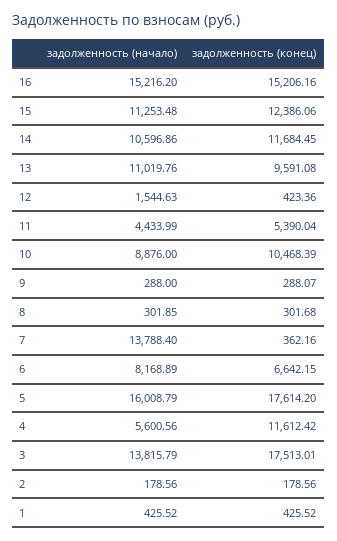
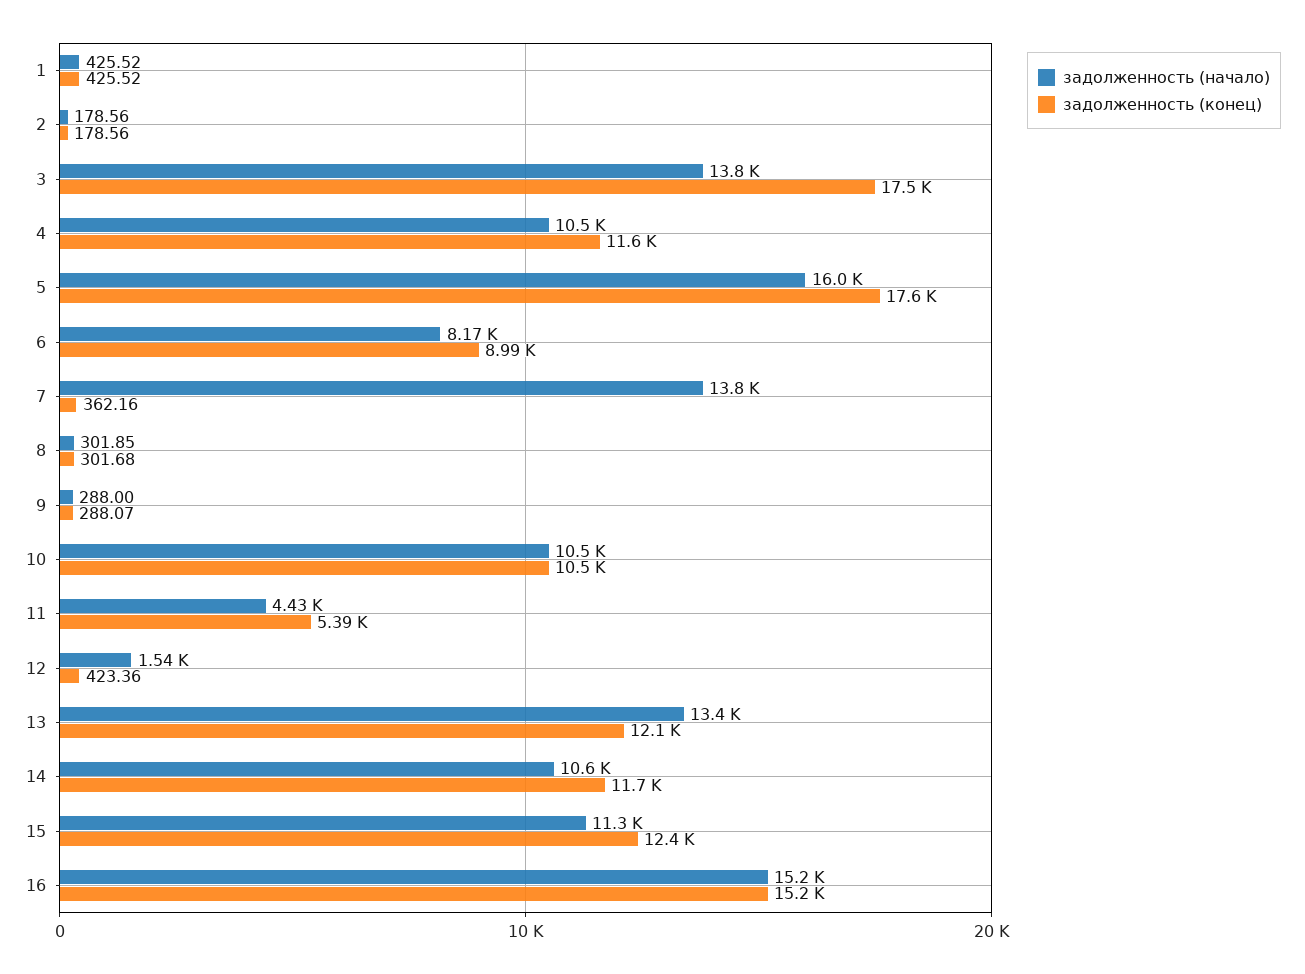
задолженность (начало), 13: 11019.76 -> 13400
задолженность (конец), 13: 9591.08 -> 12100
задолженность (начало), 10: 8876 -> 10500
задолженность (конец), 6: 6642.15 -> 8990
задолженность (начало), 4: 5600.56 -> 10500

